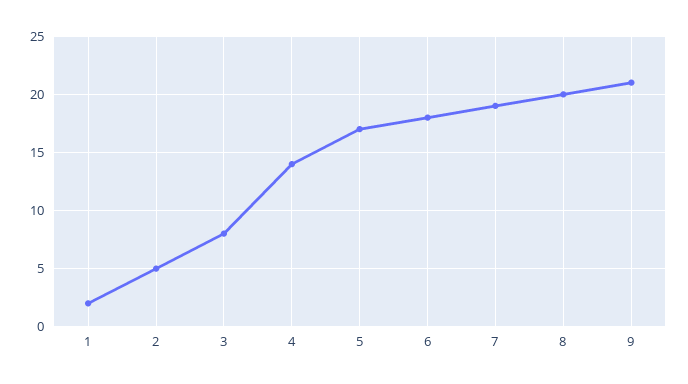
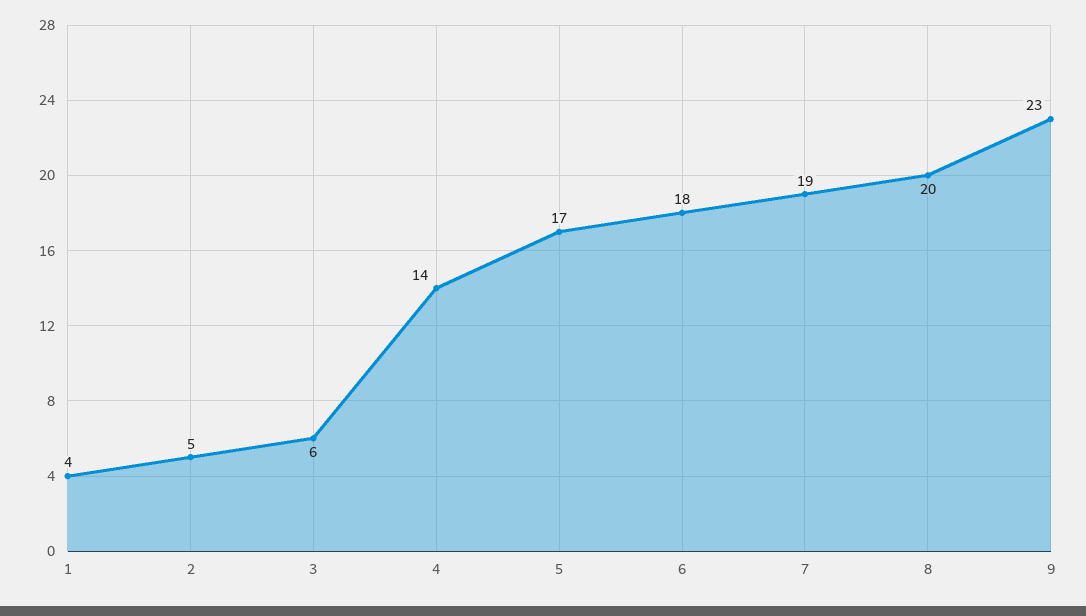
1: 2 -> 4
3: 8 -> 6
9: 21 -> 23

